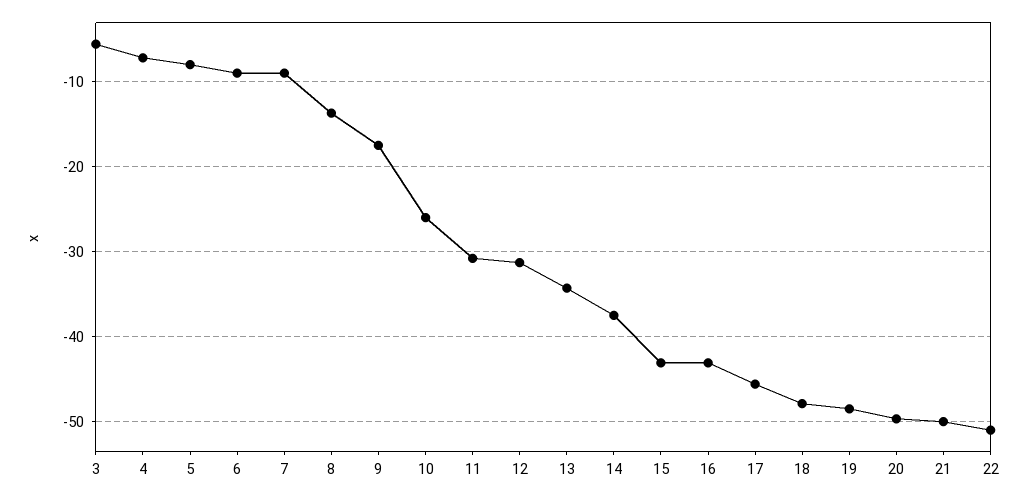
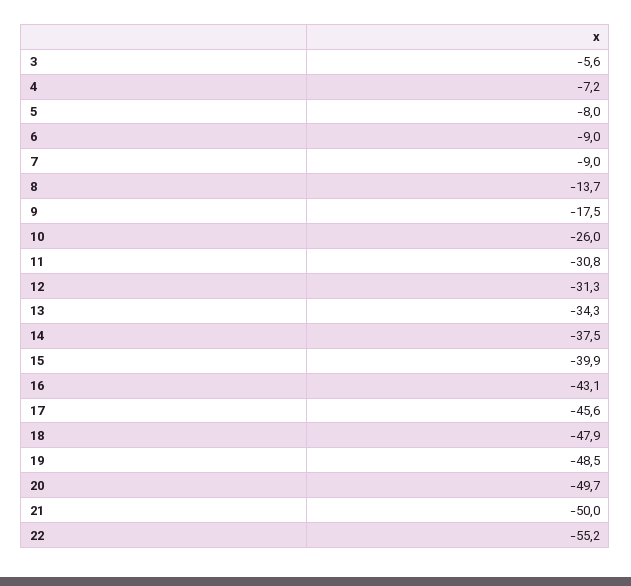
15: -43 -> -39.9
22: -51 -> -55.2

